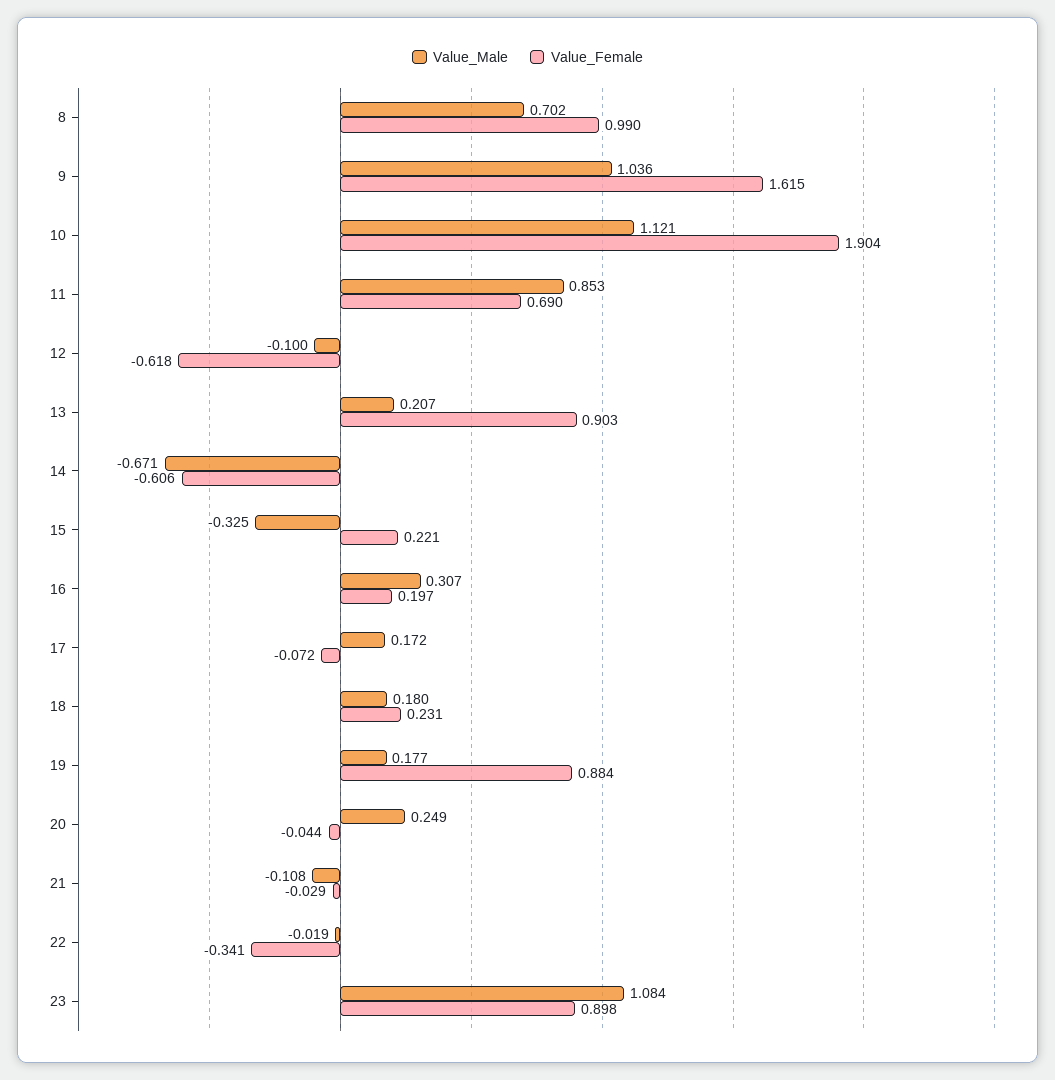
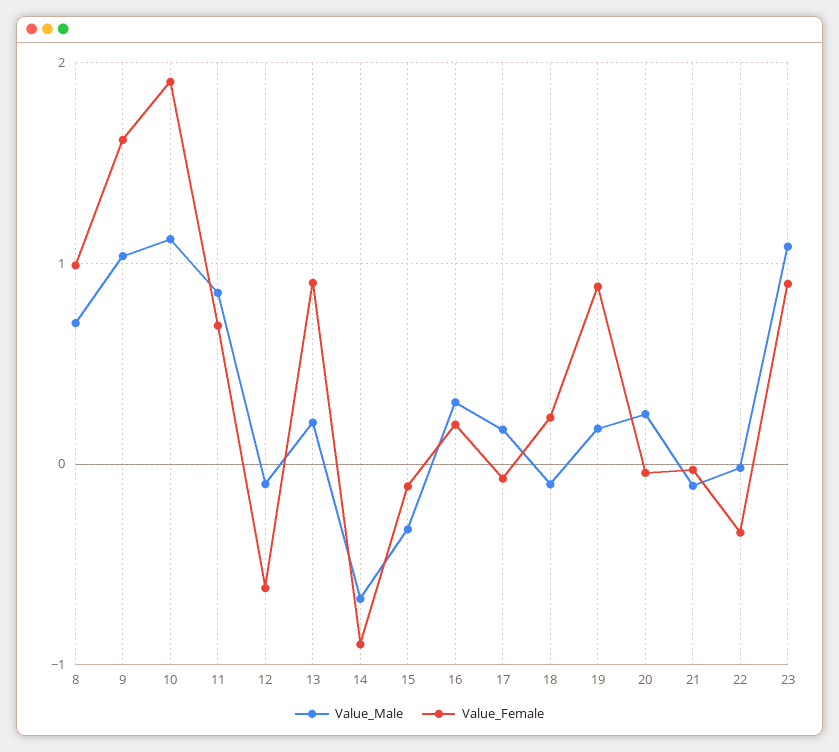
Value_Female, 14: -0.606 -> -0.9
Value_Female, 15: 0.221 -> -0.1
Value_Male, 18: 0.18 -> -0.1

